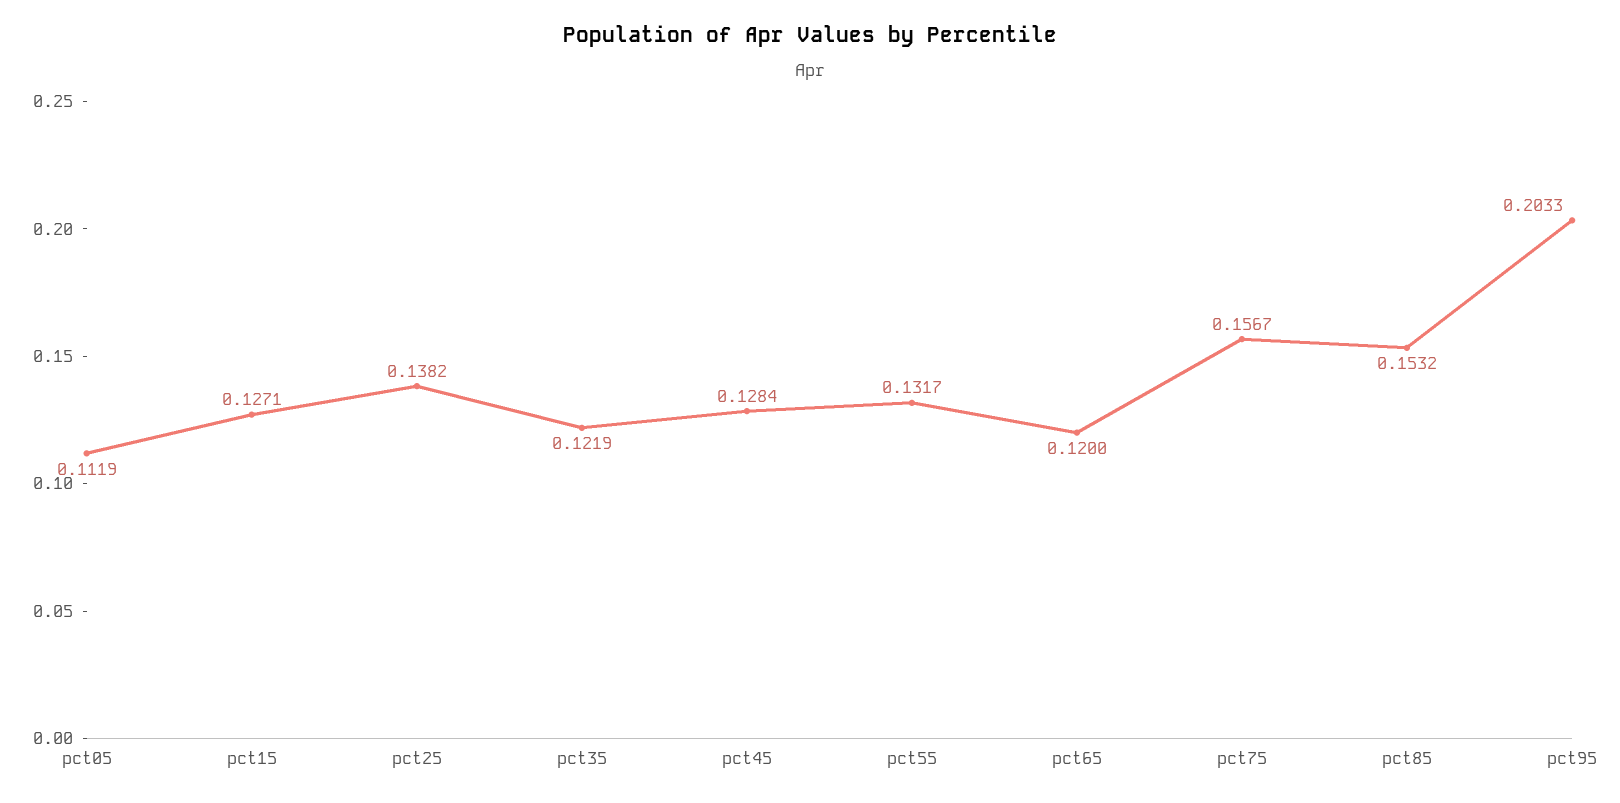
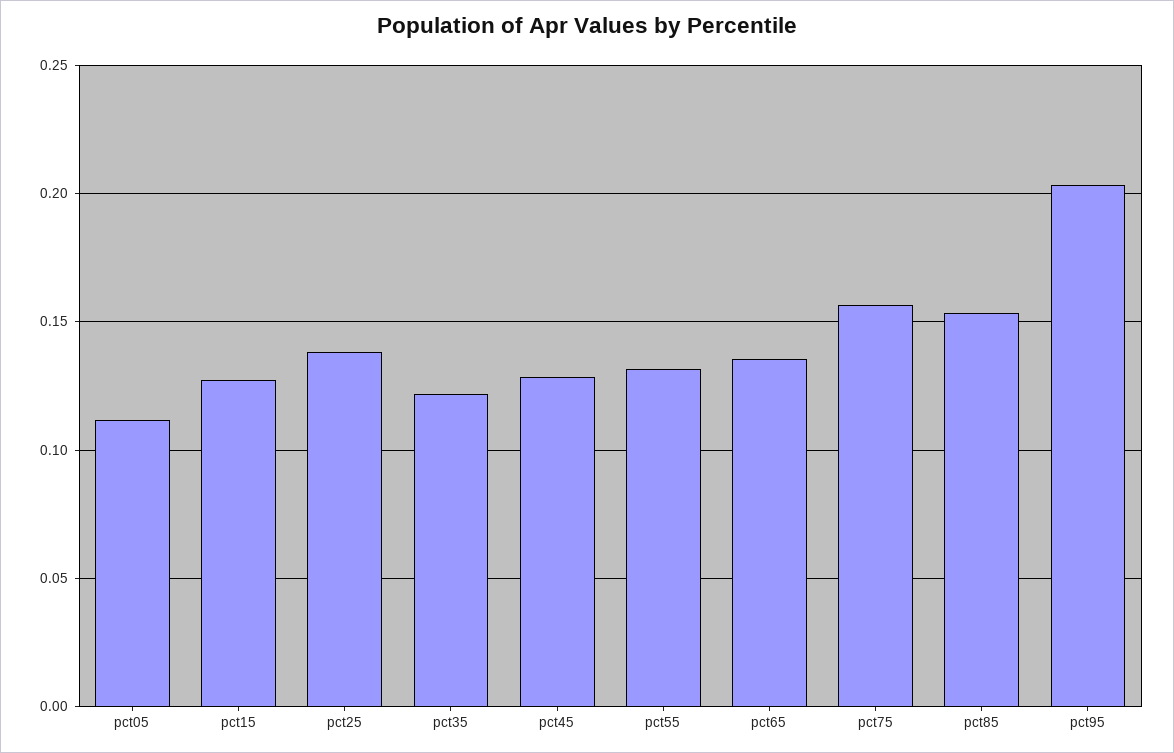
pct65: 0.12 -> 0.135

